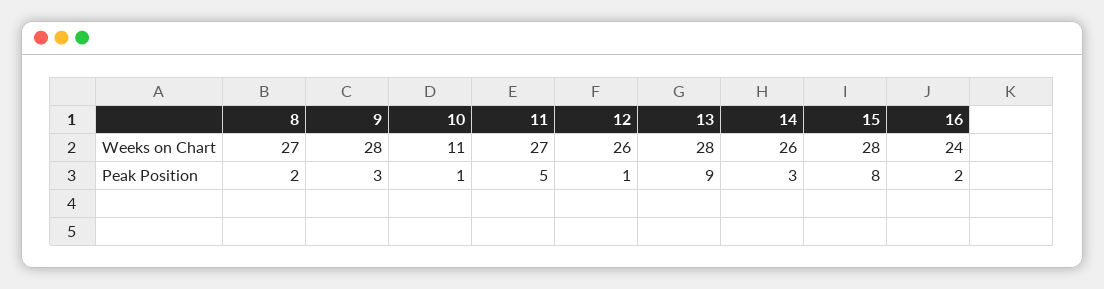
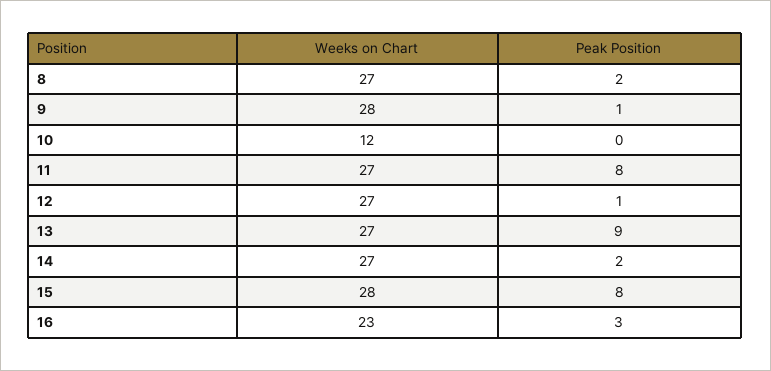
10, Weeks on Chart: 11 -> 12
12, Weeks on Chart: 26 -> 27
13, Weeks on Chart: 28 -> 27
14, Weeks on Chart: 26 -> 27
16, Weeks on Chart: 24 -> 23
9, Peak Position: 3 -> 1
10, Peak Position: 1 -> 0
11, Peak Position: 5 -> 8
14, Peak Position: 3 -> 2
16, Peak Position: 2 -> 3

